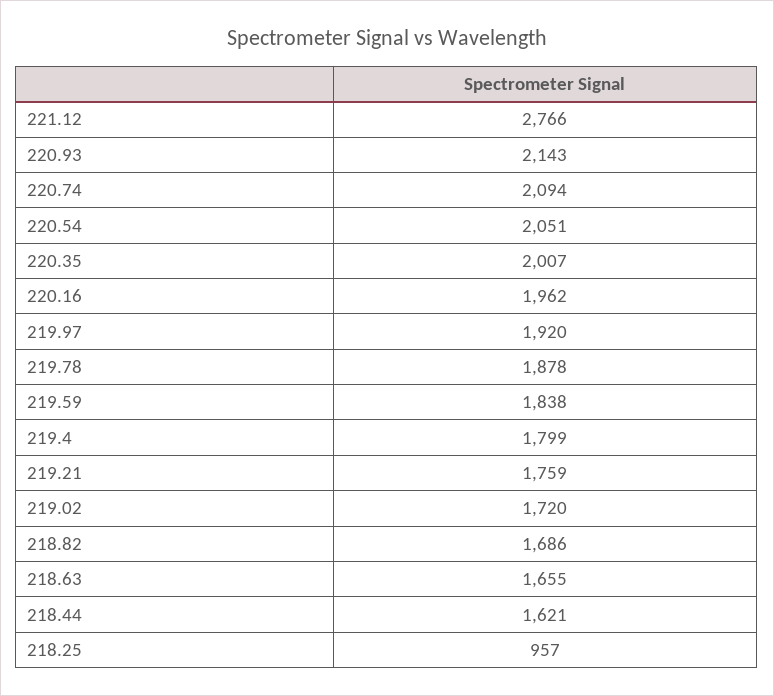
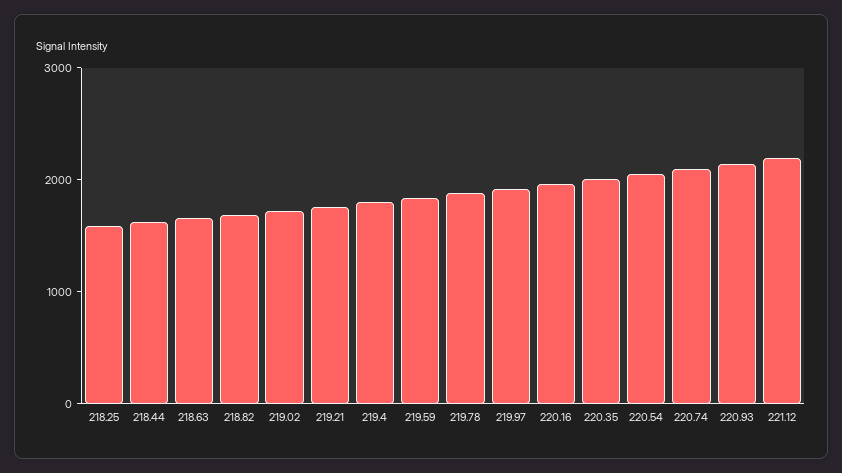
221.12: 2766 -> 2200
218.25: 957 -> 1600

